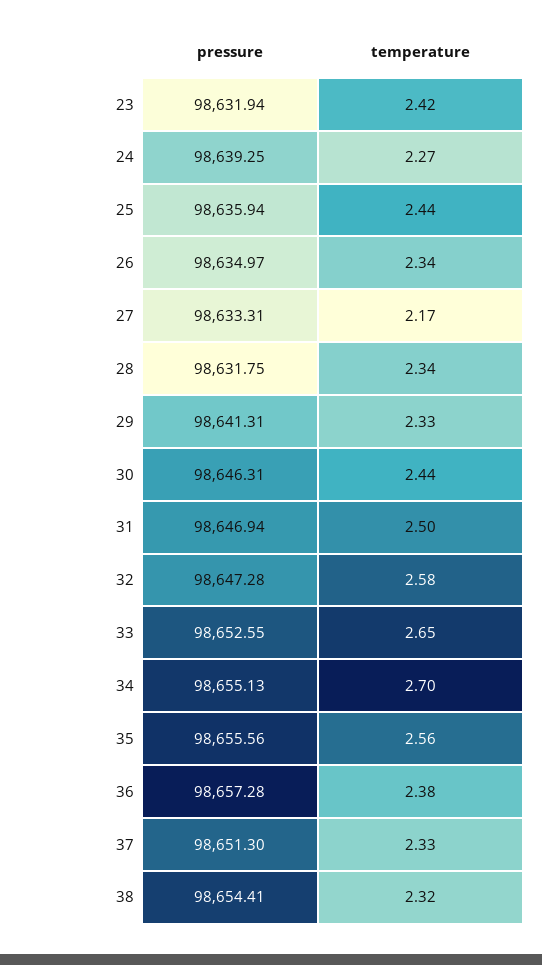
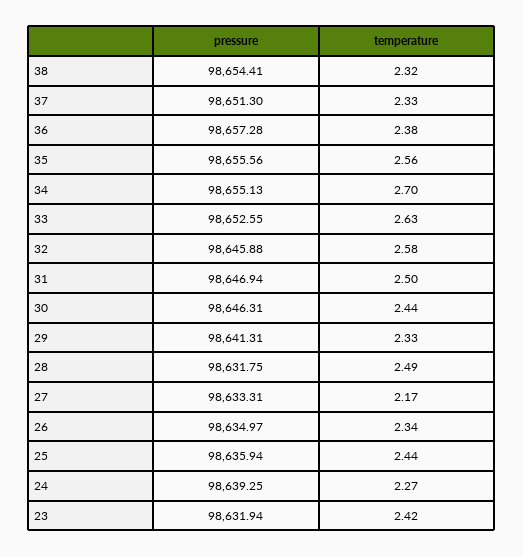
temperature, 28: 2.34 -> 2.49
pressure, 32: 98647.28 -> 98645.88
temperature, 33: 2.65 -> 2.63

